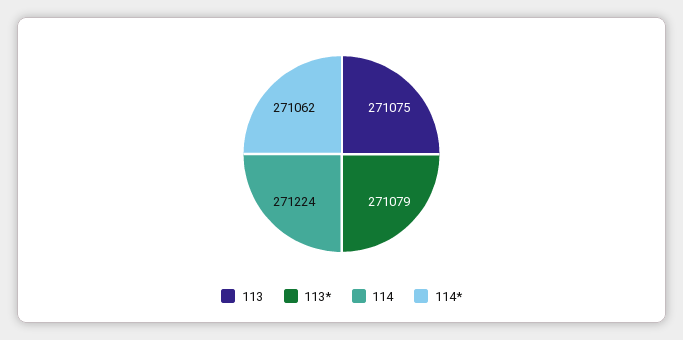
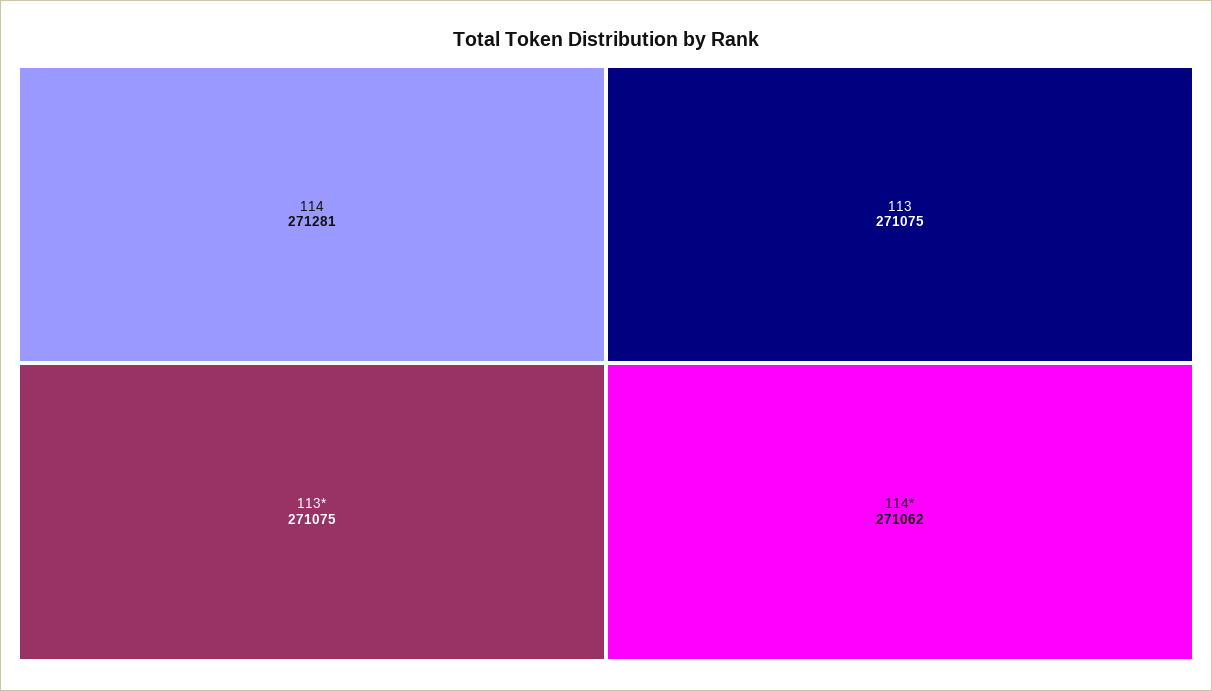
113*: 271079 -> 271075
114: 271224 -> 271281

